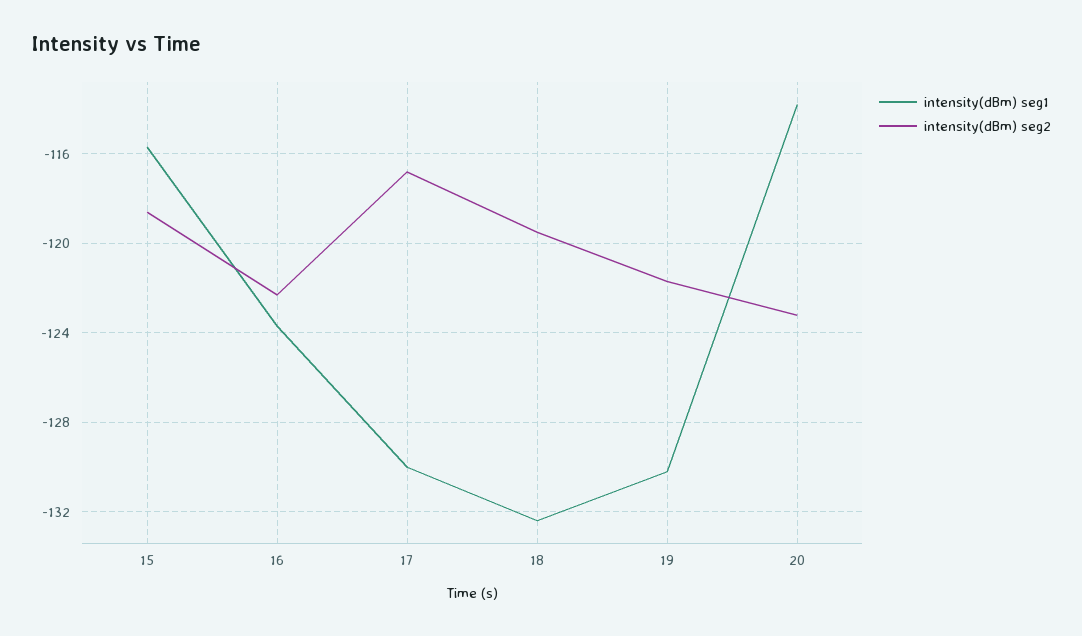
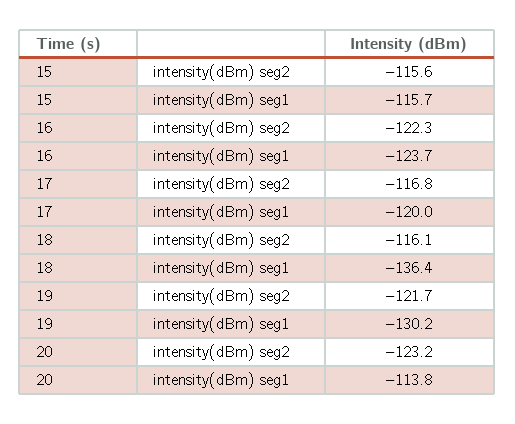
intensity(dBm) seg2, 15: -118.5 -> -115.6
intensity(dBm) seg1, 17: -130 -> -120
intensity(dBm) seg1, 18: -132.5 -> -136.4
intensity(dBm) seg2, 18: -119.5 -> -116.1

